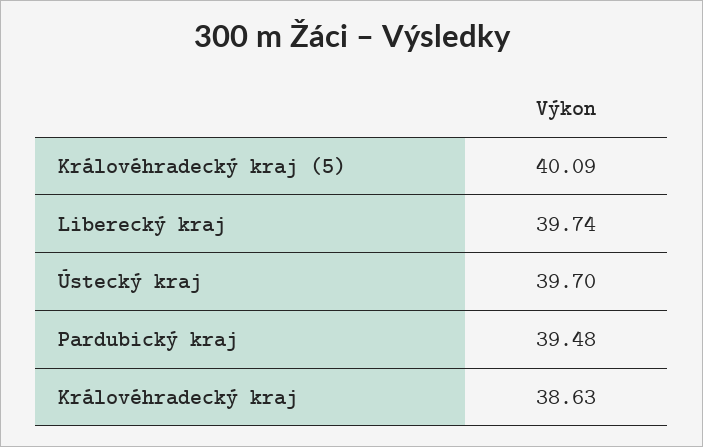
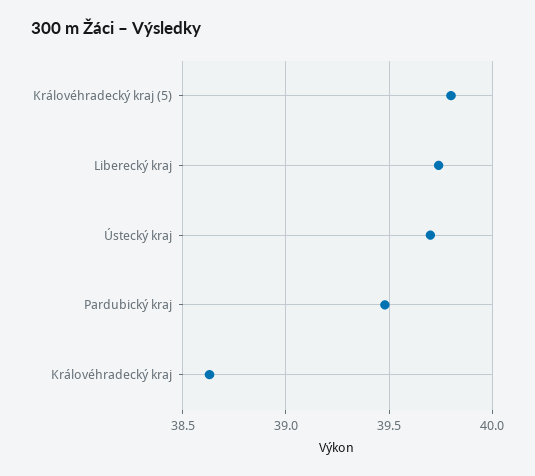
Královéhradecký kraj (5): 40.09 -> 39.8

